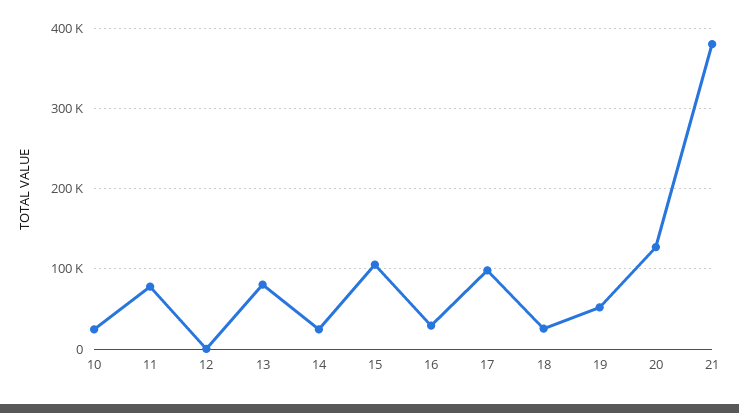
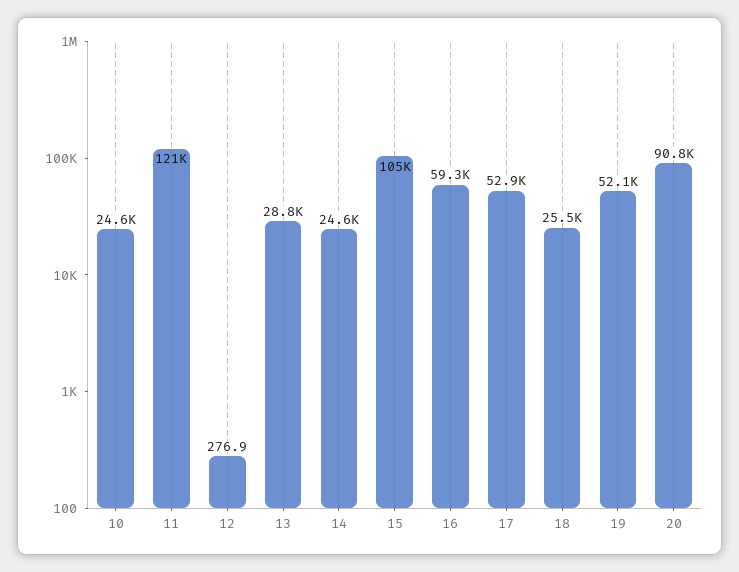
11: 80000 -> 121000
13: 80000 -> 28800
16: 30000 -> 59300
17: 100000 -> 52900
20: 130000 -> 90800
21: 380000 -> none

